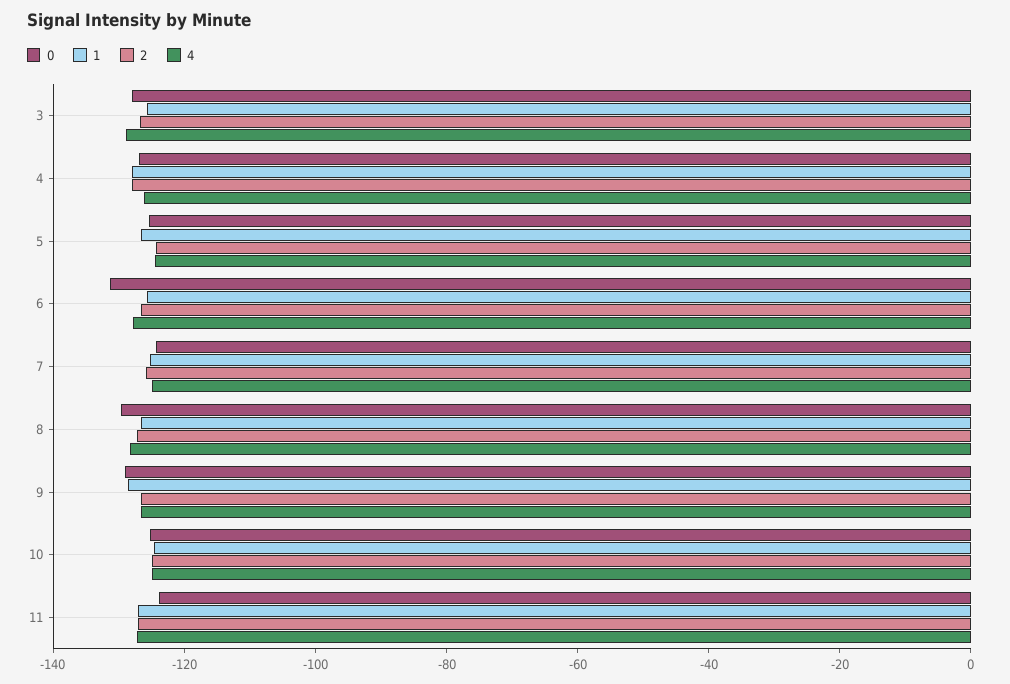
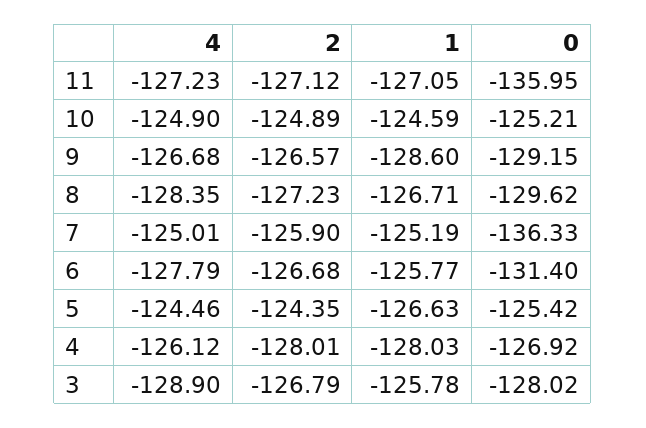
0, 7: -125 -> -136.33
0, 11: -125 -> -135.95

